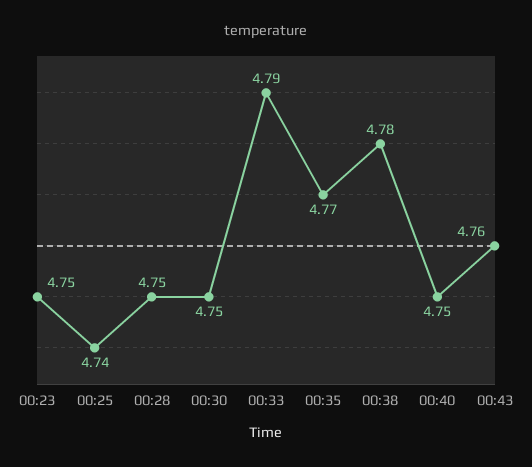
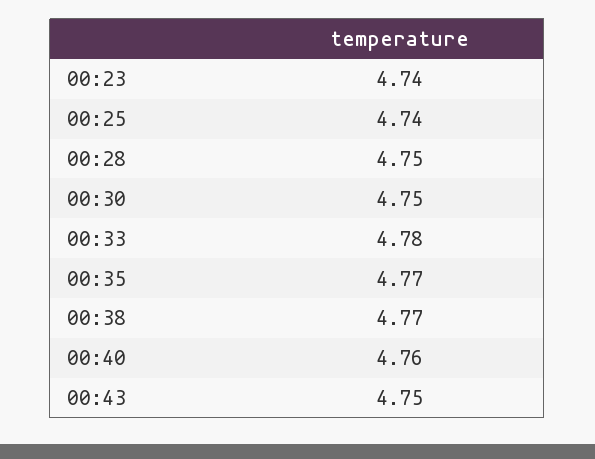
00:23: 4.75 -> 4.74
00:33: 4.79 -> 4.78
00:38: 4.78 -> 4.77
00:40: 4.75 -> 4.76
00:43: 4.76 -> 4.75

